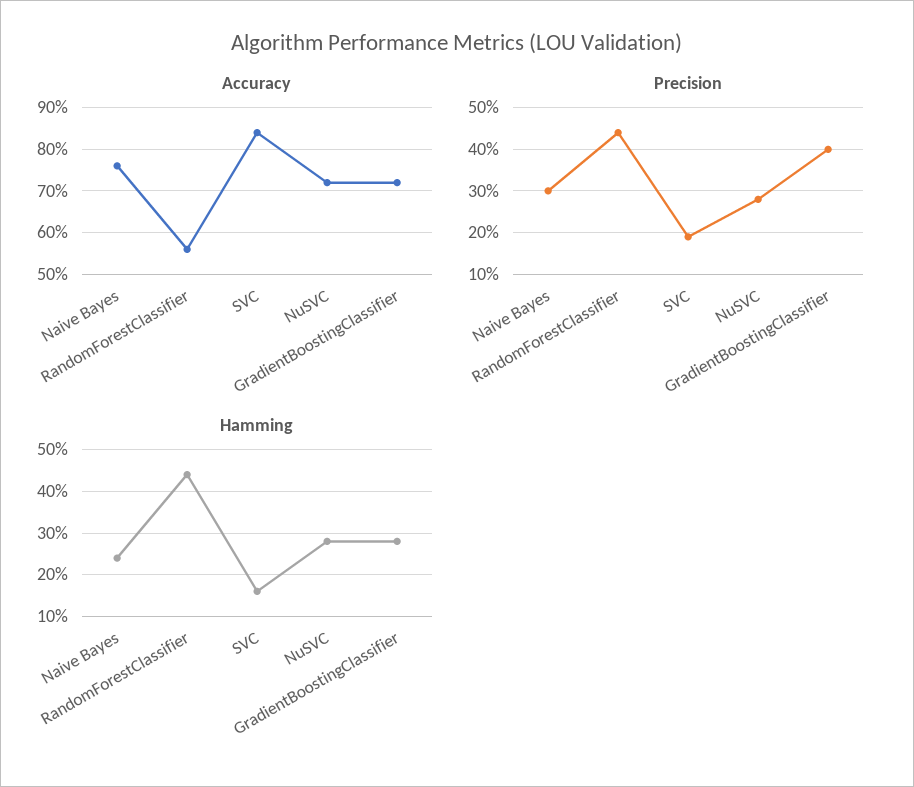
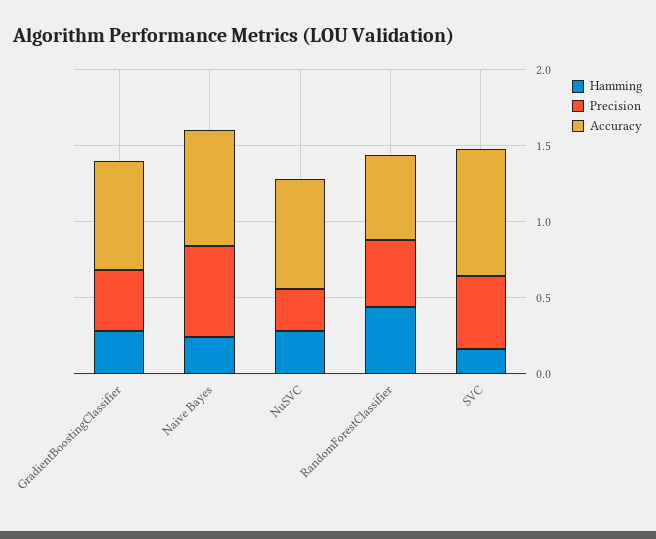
Precision, Naive Bayes: 0.3 -> 0.6
Precision, SVC: 0.2 -> 0.5

